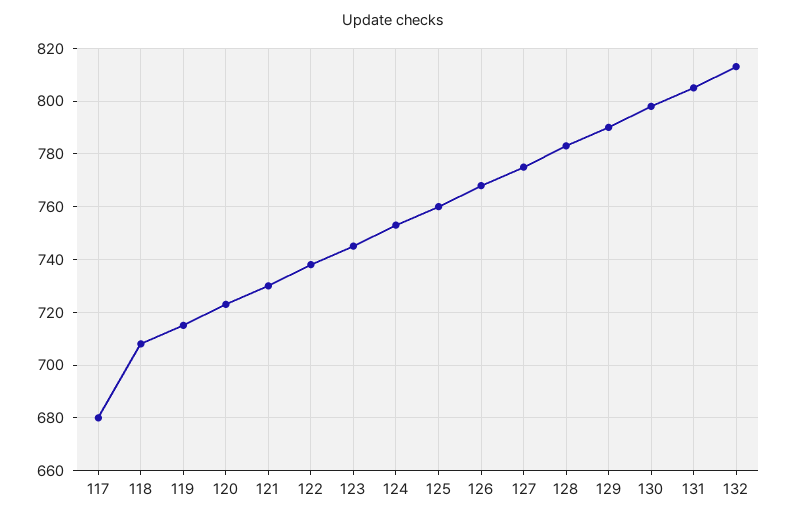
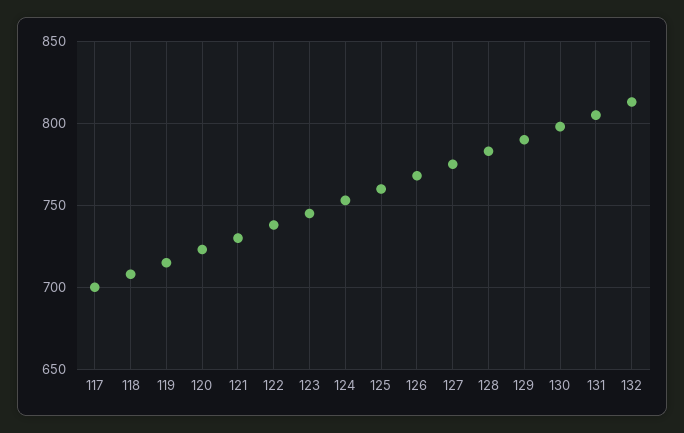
117: 680 -> 700

